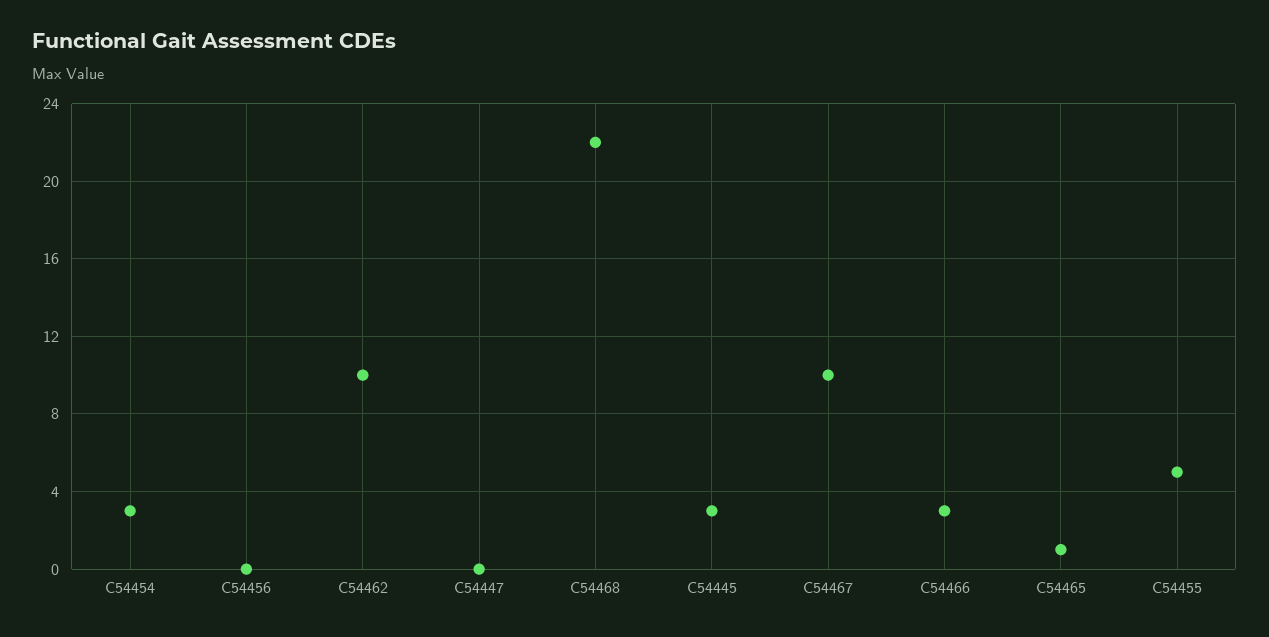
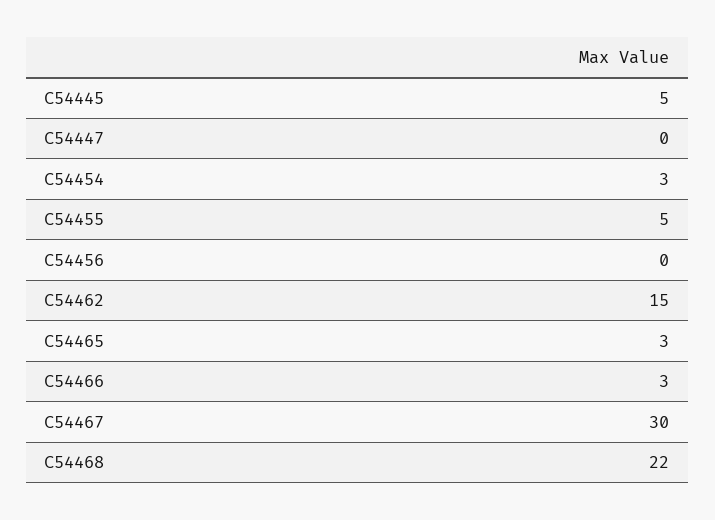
C54462: 10 -> 15
C54445: 3 -> 5
C54467: 10 -> 30
C54465: 1 -> 3

